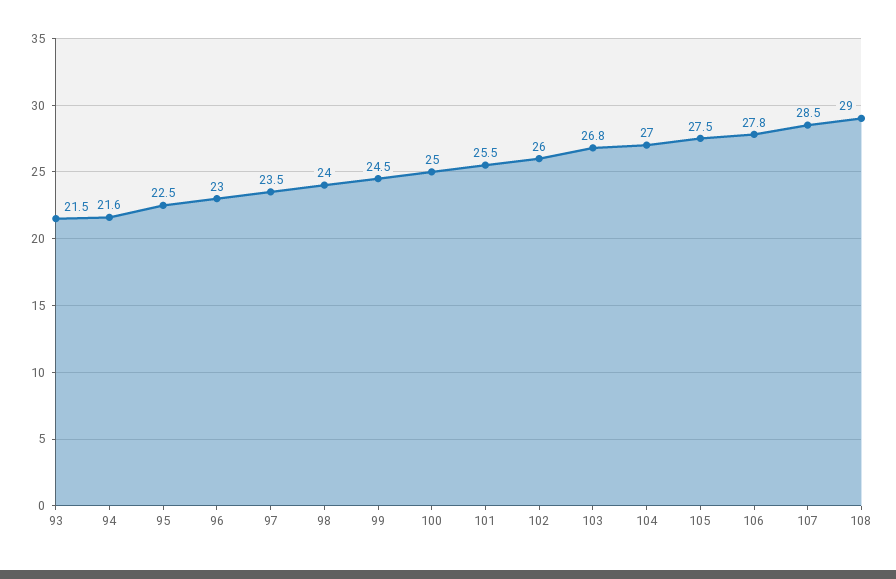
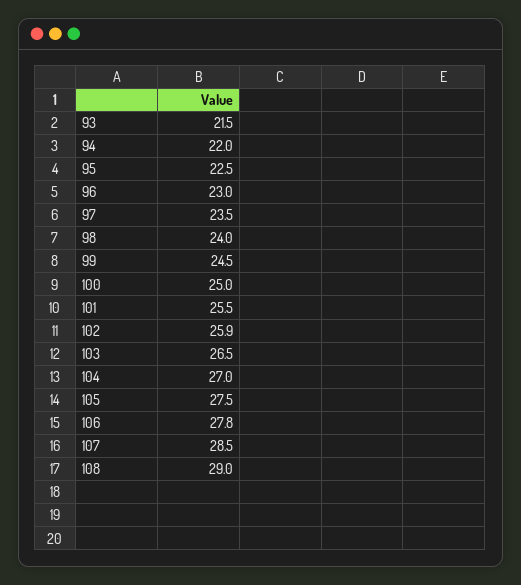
94: 21.6 -> 22
102: 26 -> 25.9
103: 26.8 -> 26.5

